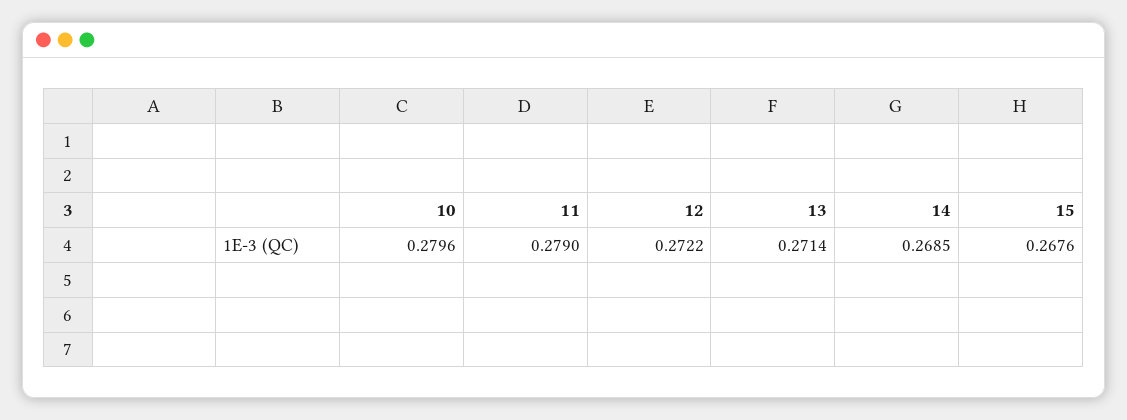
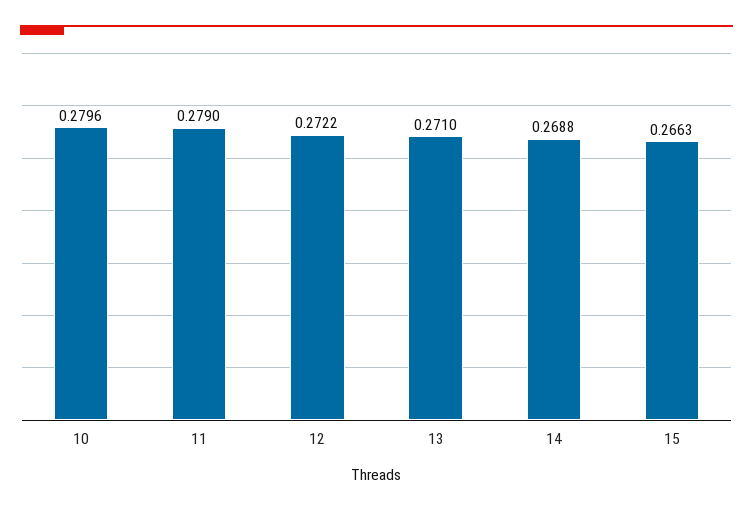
13: 0.2714 -> 0.271
14: 0.2685 -> 0.2688
15: 0.2676 -> 0.2663

